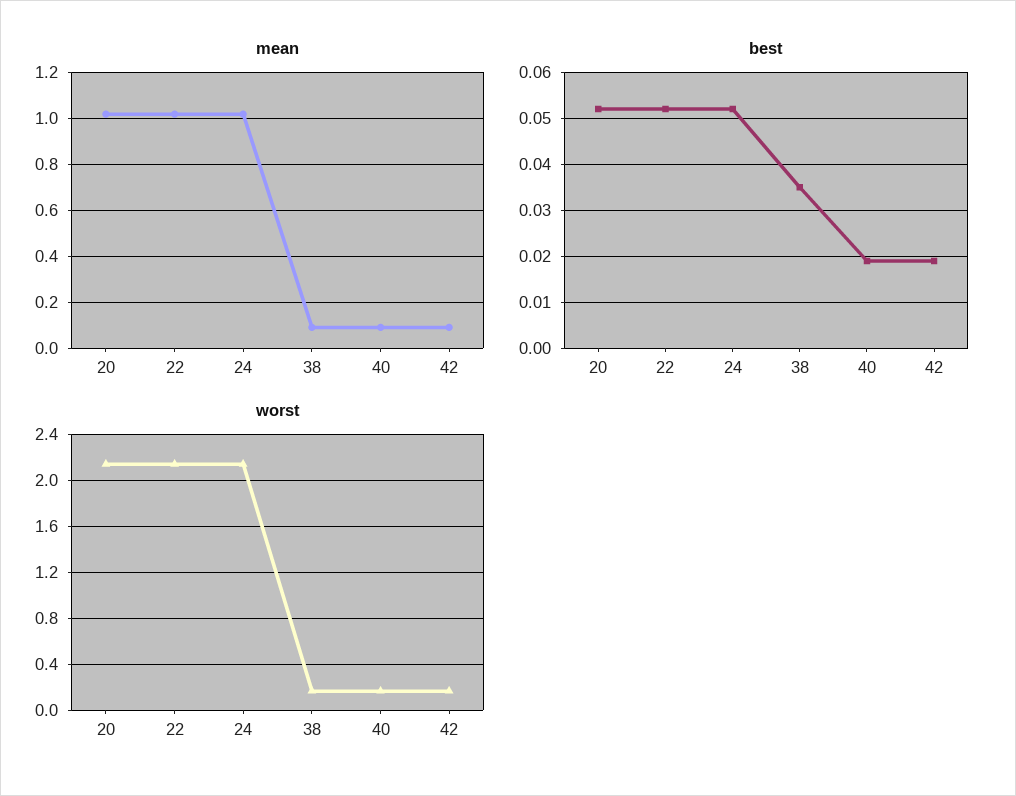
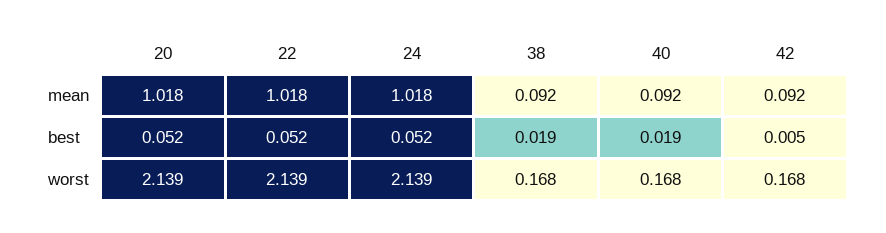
best, 38: 0.035 -> 0.019
best, 42: 0.02 -> 0.005

